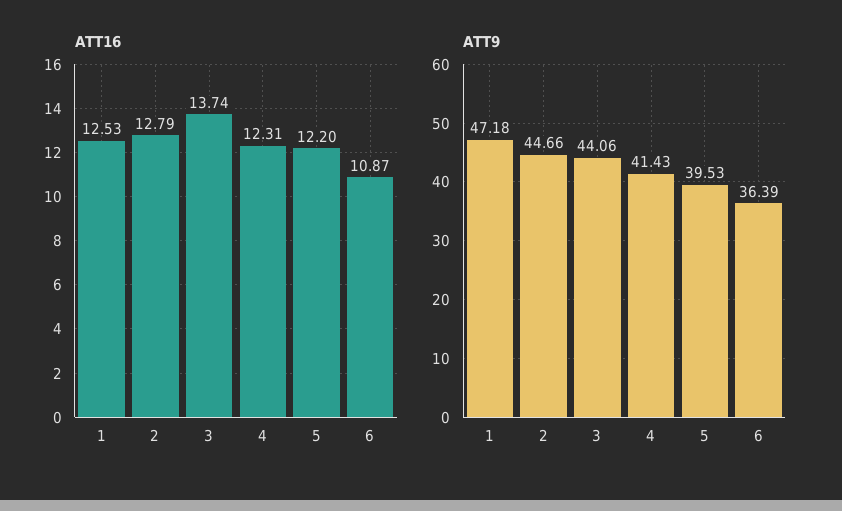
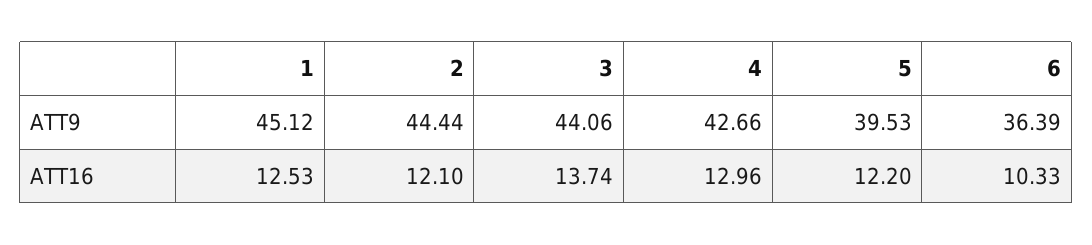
ATT16, 2: 12.79 -> 12.1
ATT16, 4: 12.31 -> 12.96
ATT16, 6: 10.87 -> 10.33
ATT9, 1: 47.18 -> 45.12
ATT9, 2: 44.66 -> 44.44
ATT9, 4: 41.43 -> 42.66

